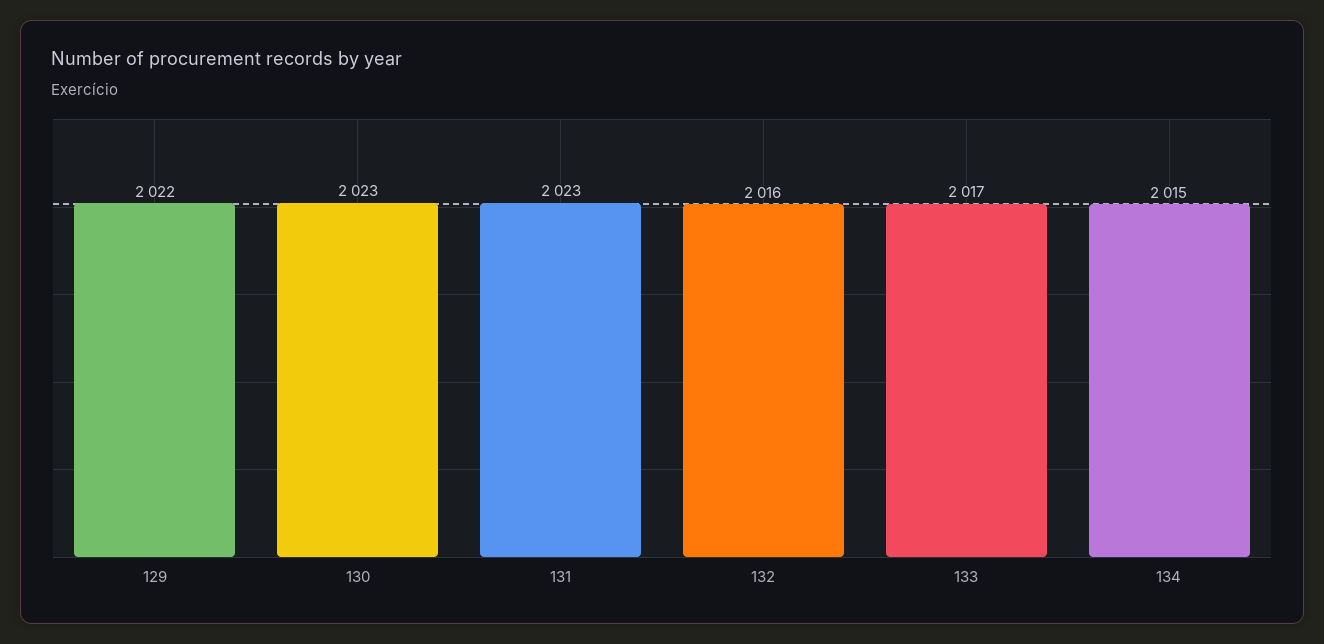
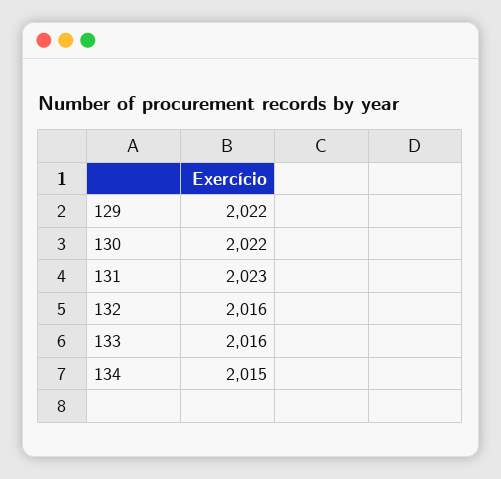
130: 2023 -> 2022
133: 2017 -> 2016

